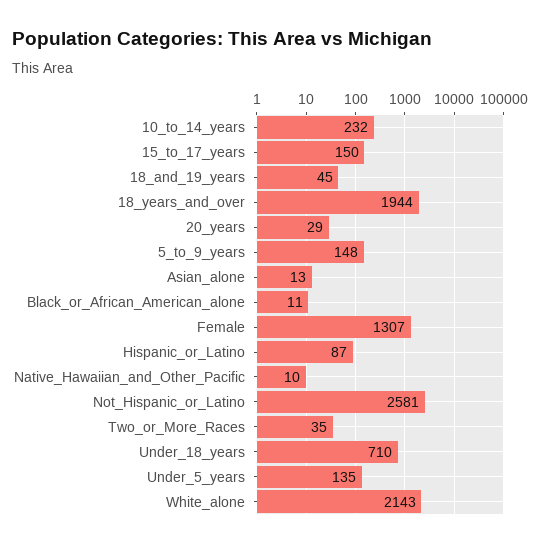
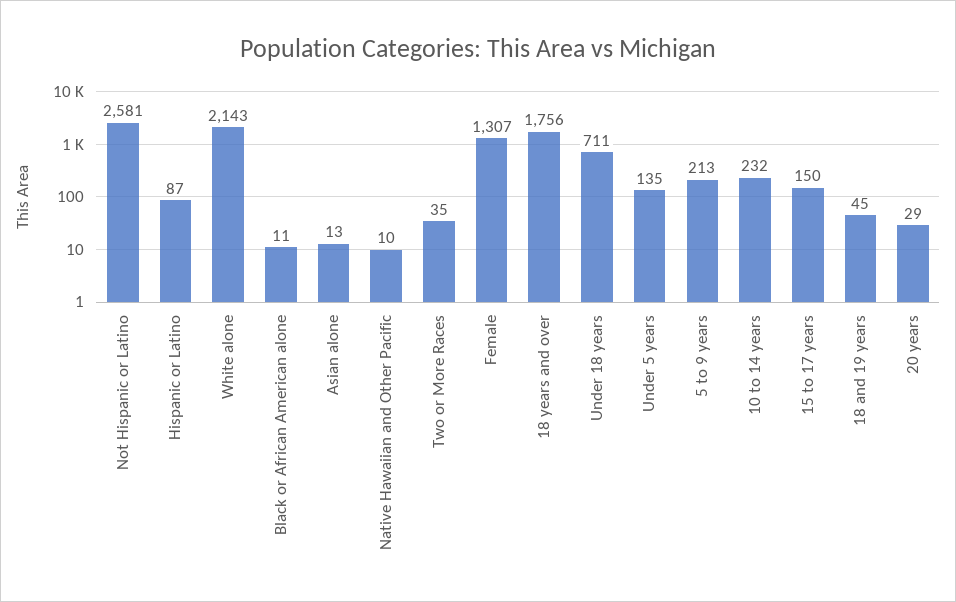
18_years_and_over: 1944 -> 1756
5_to_9_years: 148 -> 213
Under_18_years: 710 -> 711

